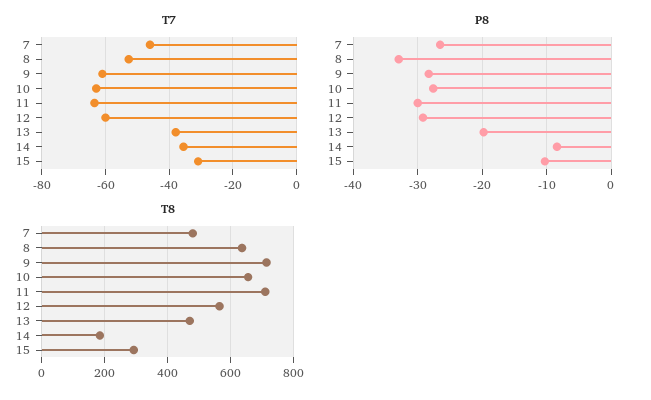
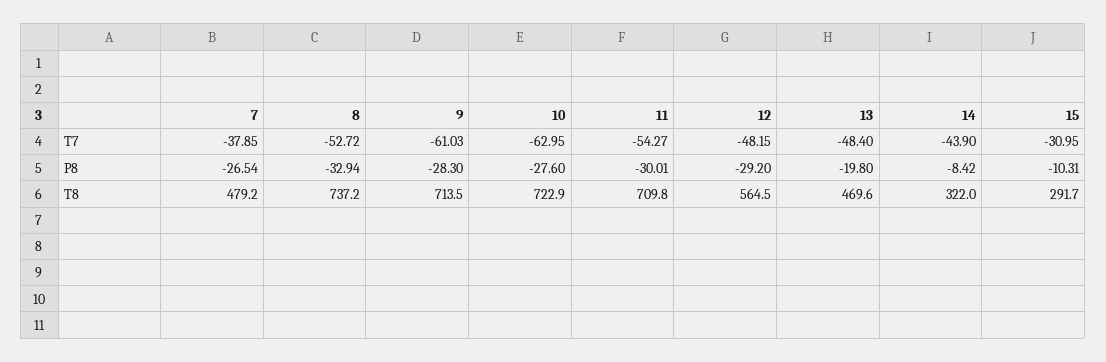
T7, 7: -46 -> -37.85
T7, 11: -64 -> -54.27
T7, 12: -60 -> -48.15
T7, 13: -38 -> -48.4
T7, 14: -36 -> -43.9
T8, 8: 640 -> 737.2
T8, 10: 660 -> 722.9
T8, 14: 180 -> 322

